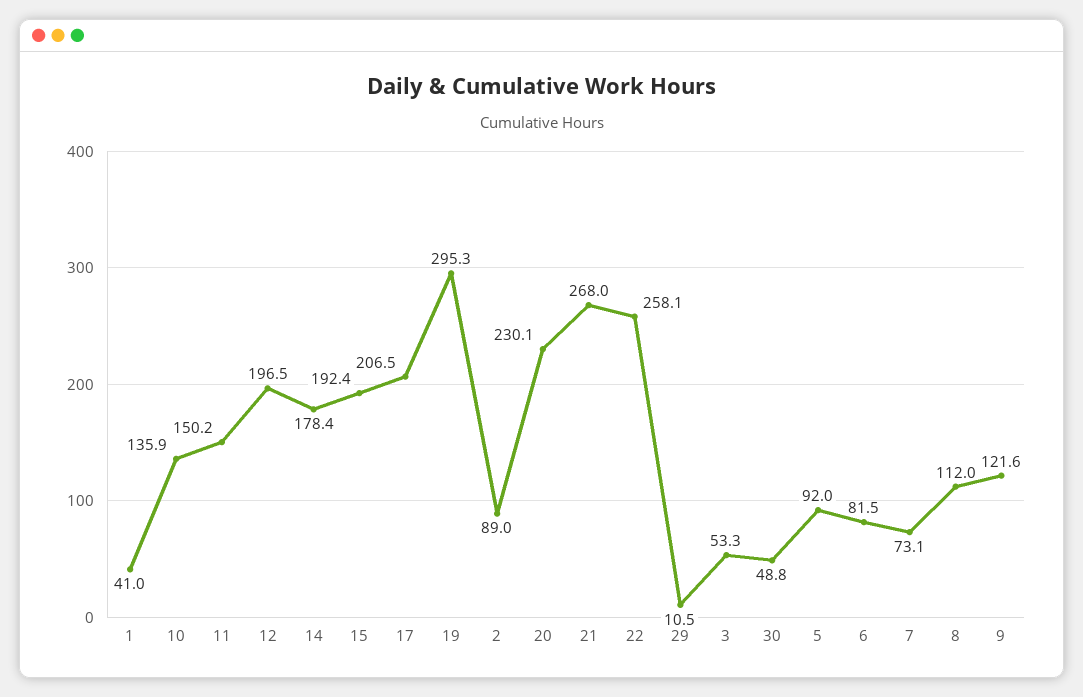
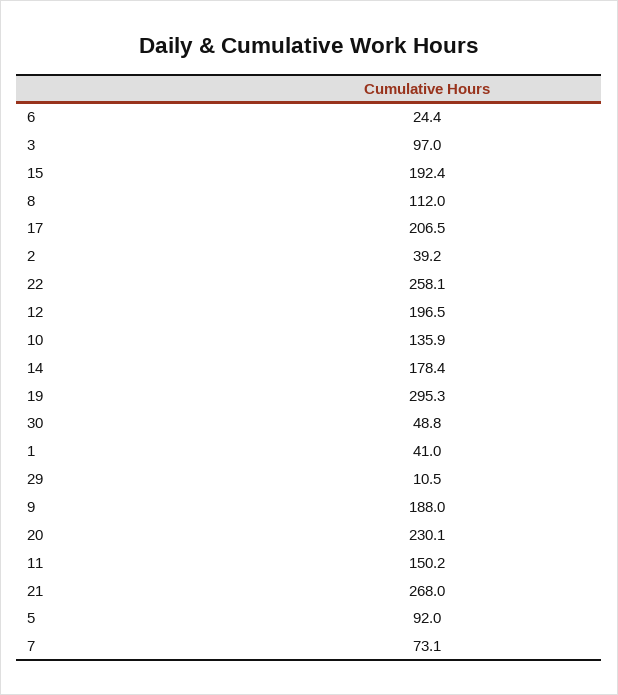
2: 89 -> 39.2
3: 53.3 -> 97
6: 81.5 -> 24.4
9: 121.6 -> 188

